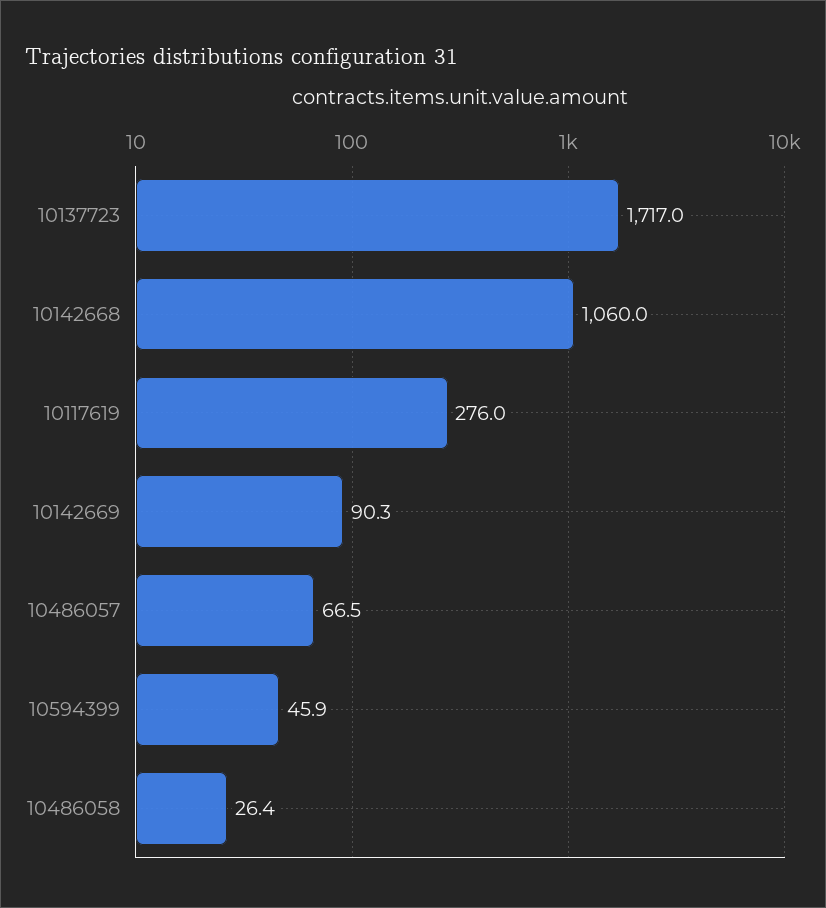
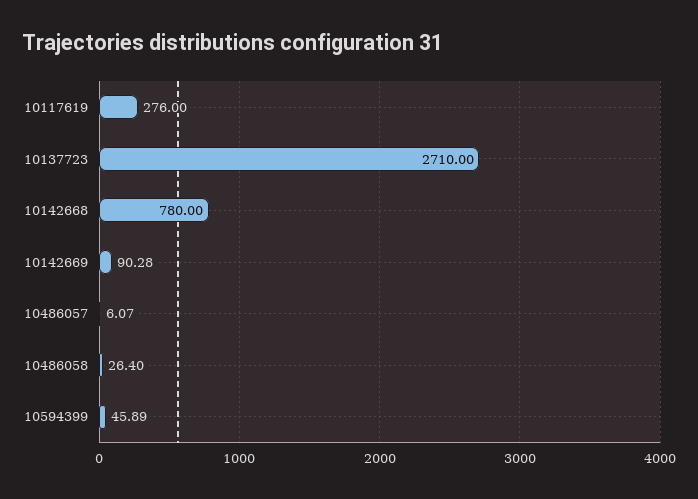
10137723: 1717 -> 2710
10142668: 1060 -> 780
10486057: 66.5 -> 6.07

